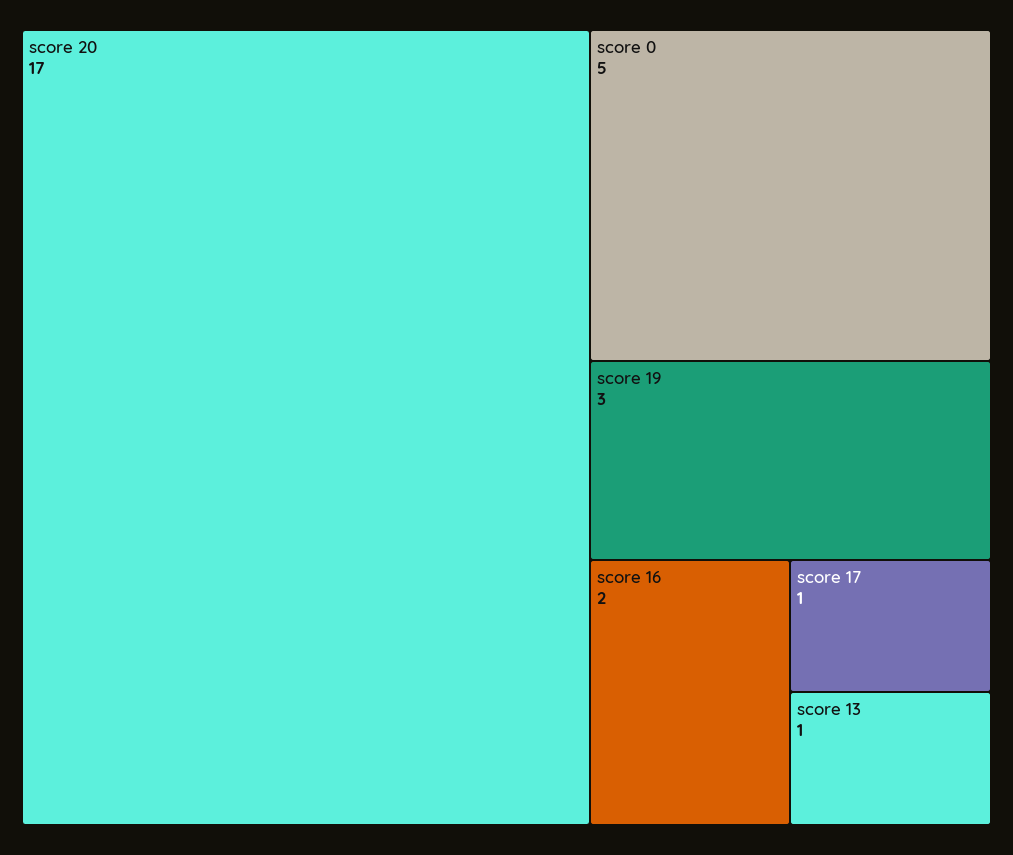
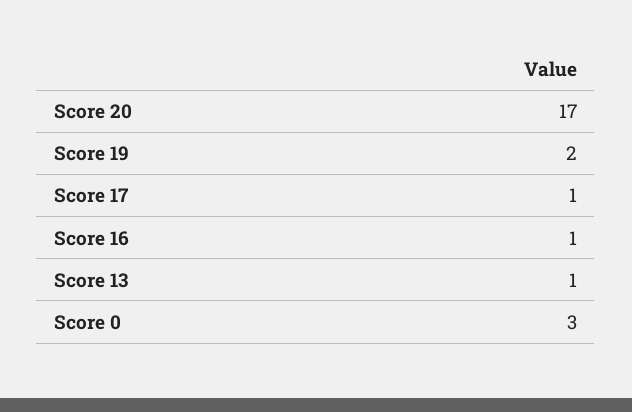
score 0: 5 -> 3
score 19: 3 -> 2
score 16: 2 -> 1

